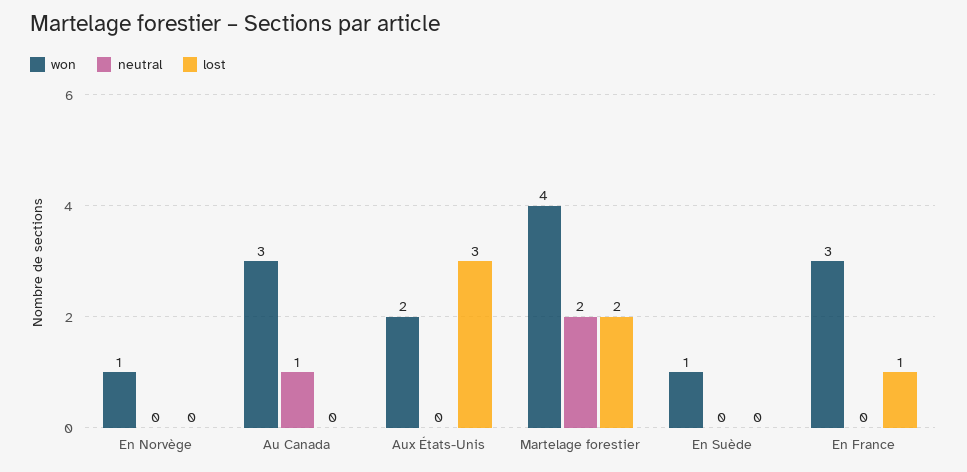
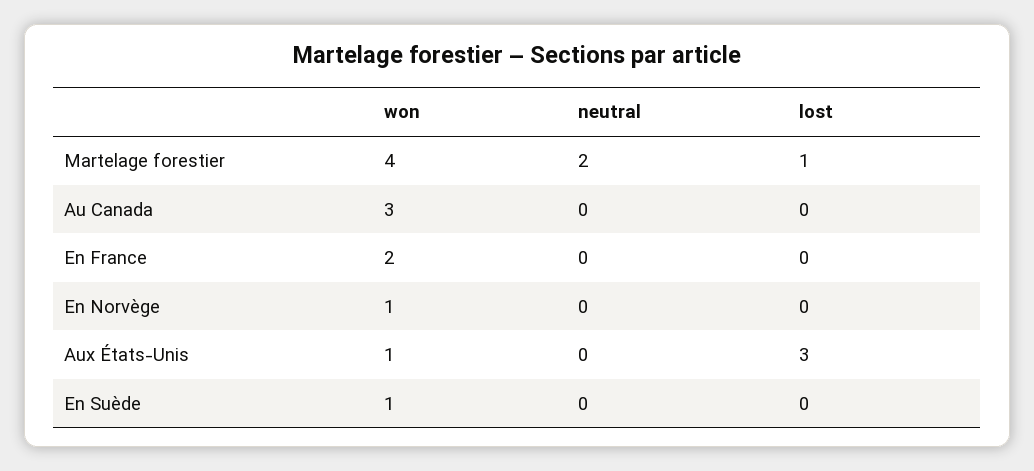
neutral, Au Canada: 1 -> 0
won, Aux États-Unis: 2 -> 1
lost, Martelage forestier: 2 -> 1
won, En France: 3 -> 2
lost, En France: 1 -> 0

